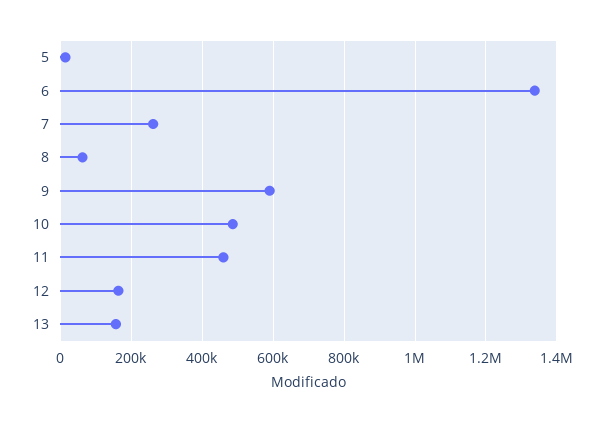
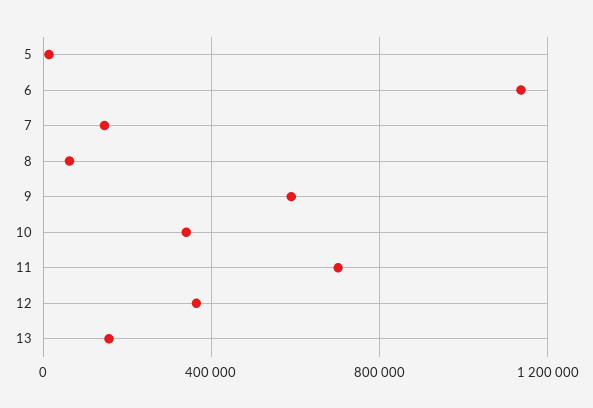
6: 1340000 -> 1150000
7: 260000 -> 150000
10: 480000 -> 350000
11: 460000 -> 700000
12: 160000 -> 350000

